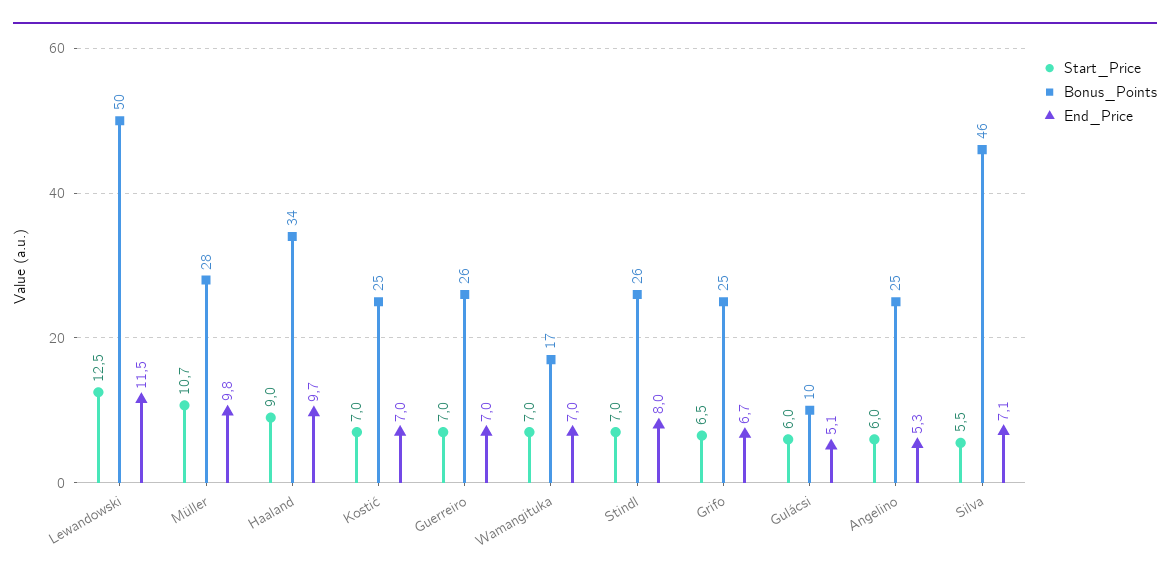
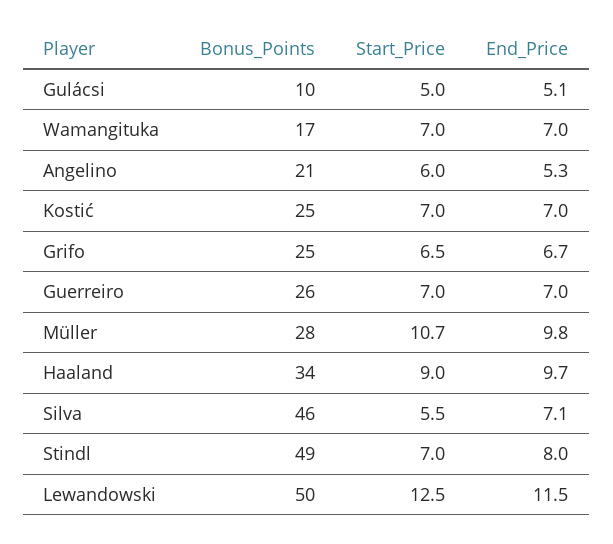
Bonus_Points, Stindl: 26 -> 49
Start_Price, Gulácsi: 6 -> 5
Bonus_Points, Angelino: 25 -> 21

